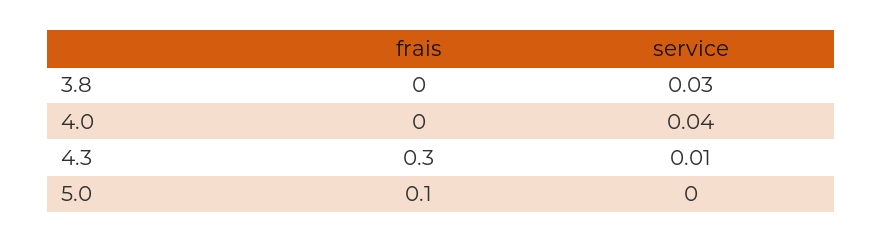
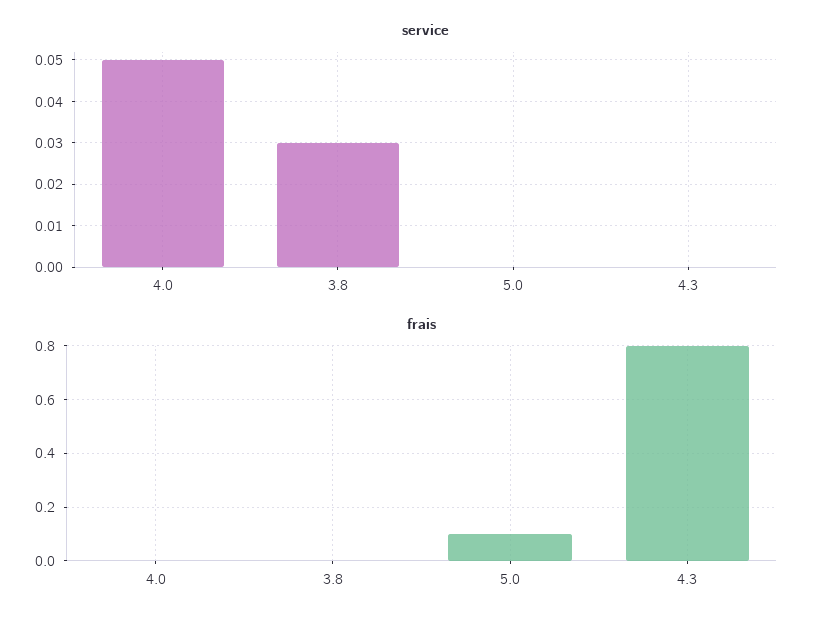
service, 4.0: 0.04 -> 0.05
frais, 4.3: 0.3 -> 0.8
service, 4.3: 0.01 -> 0

